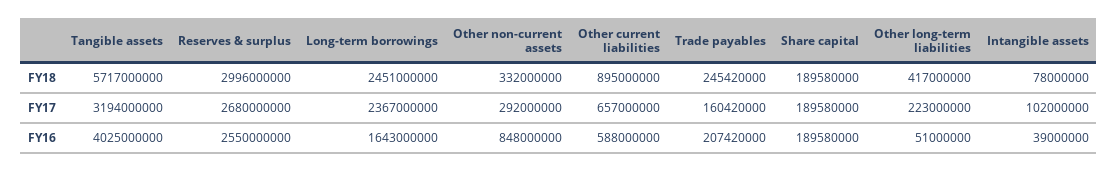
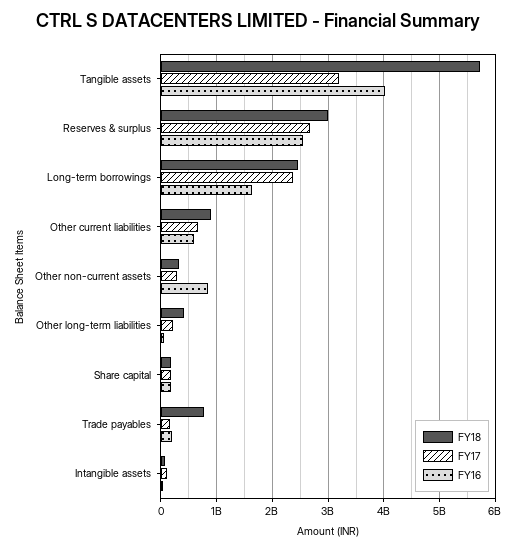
FY18, Trade payables: 245420000 -> 800000000

